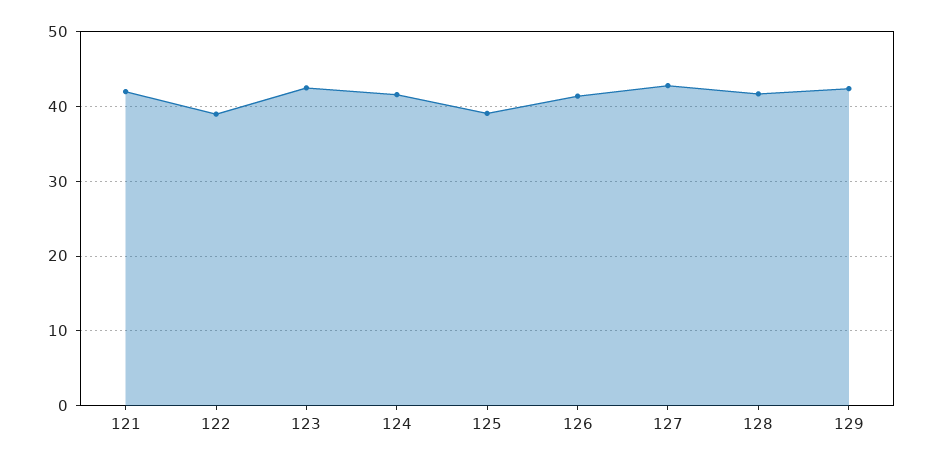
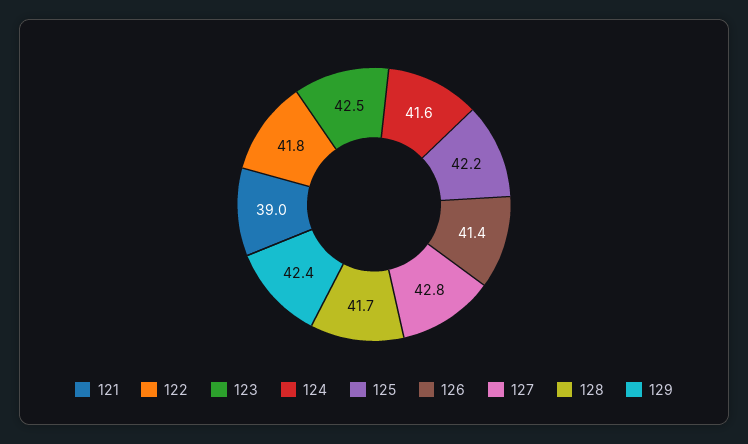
121: 42 -> 39
122: 39 -> 41.8
125: 39 -> 42.2

